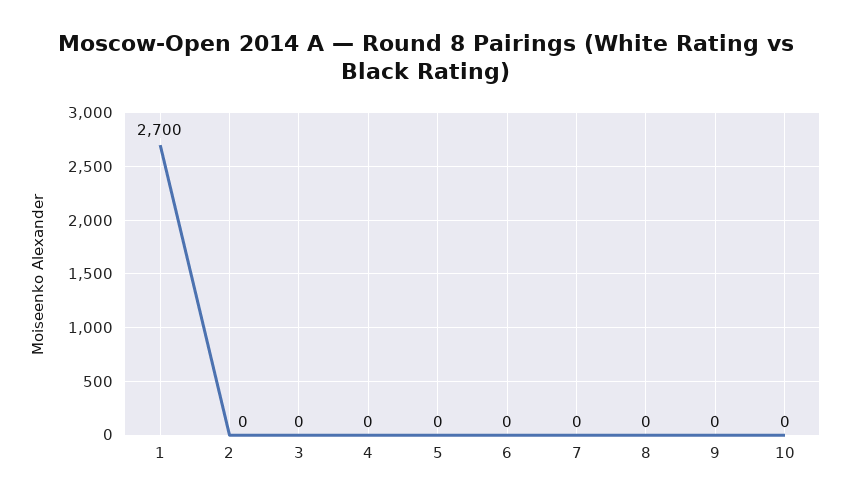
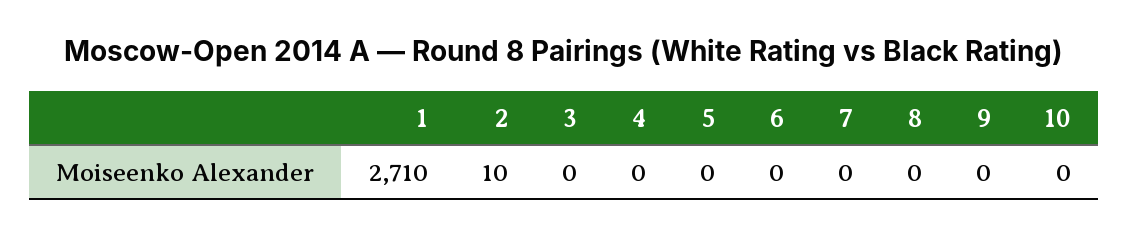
1: 2700 -> 2710
2: 0 -> 10

